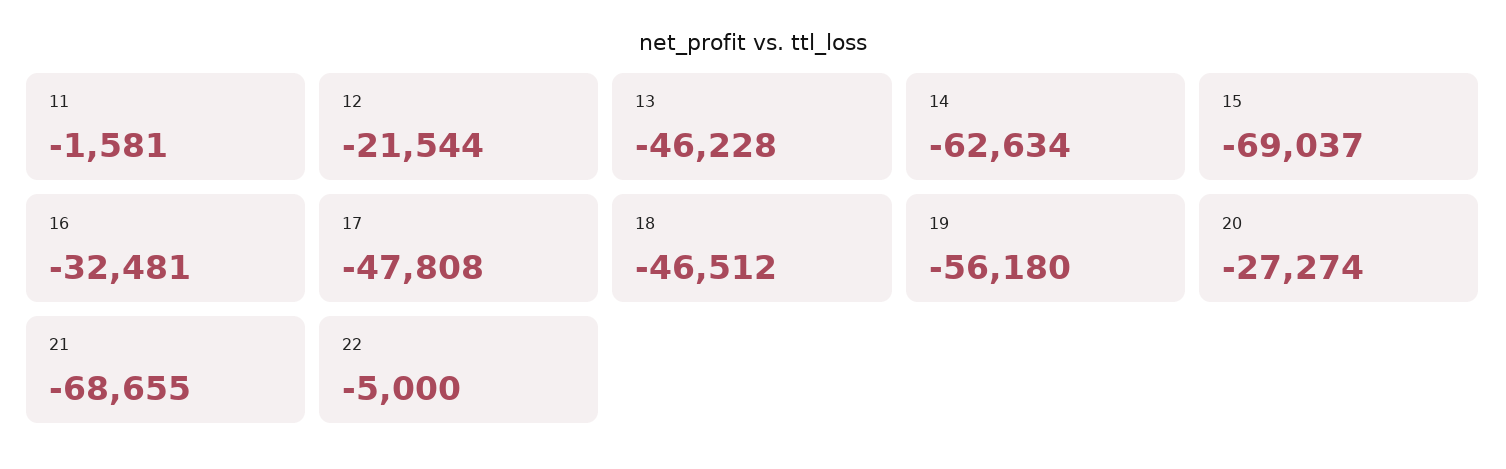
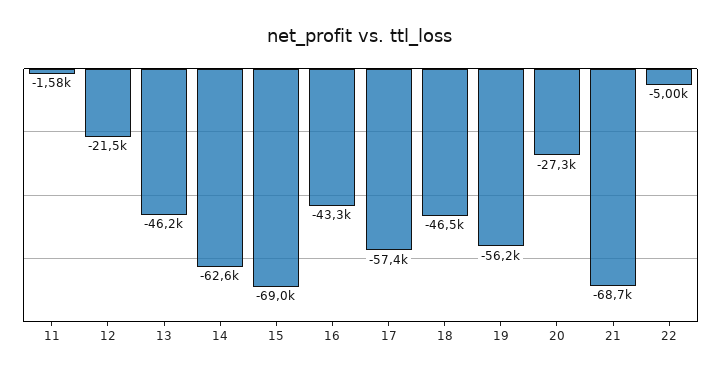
16: -32481 -> -43300
17: -47808 -> -57400

